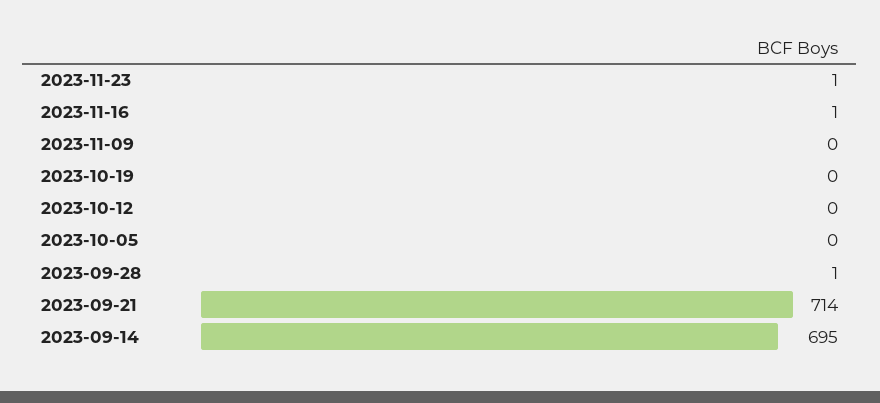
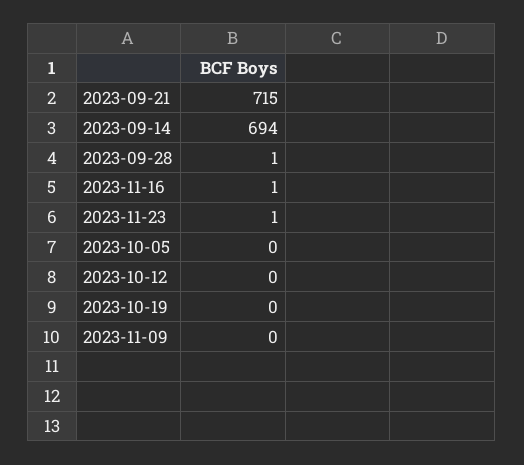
2023-09-21: 714 -> 715
2023-09-14: 695 -> 694

